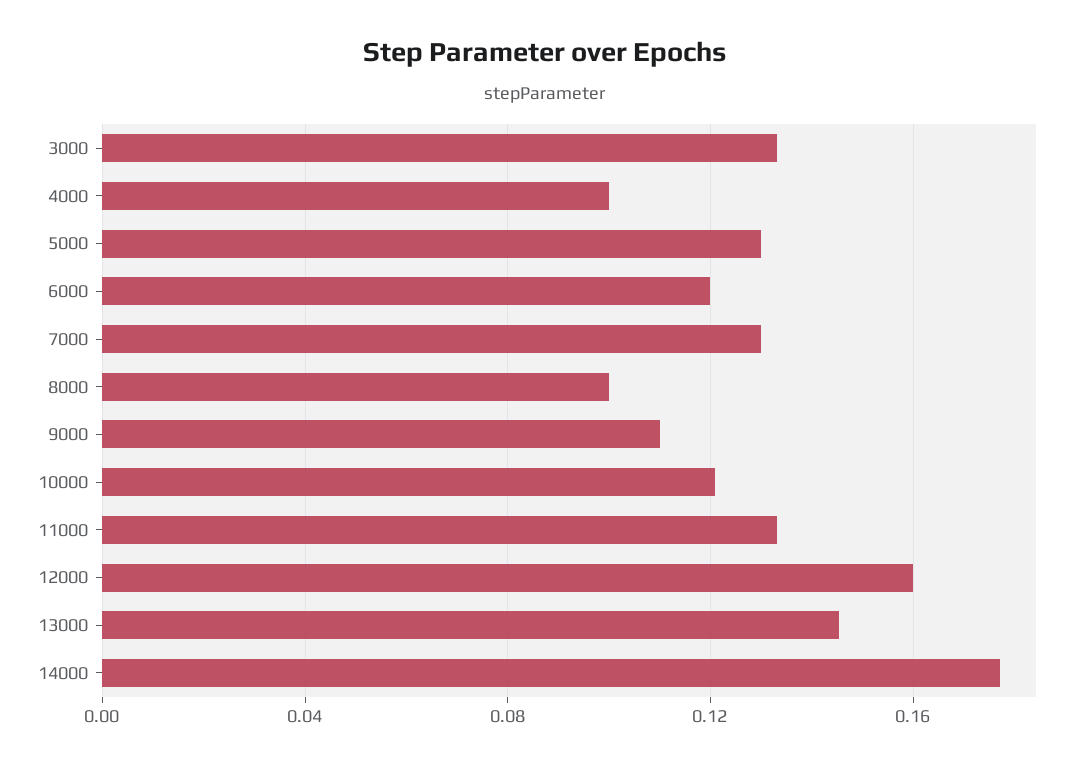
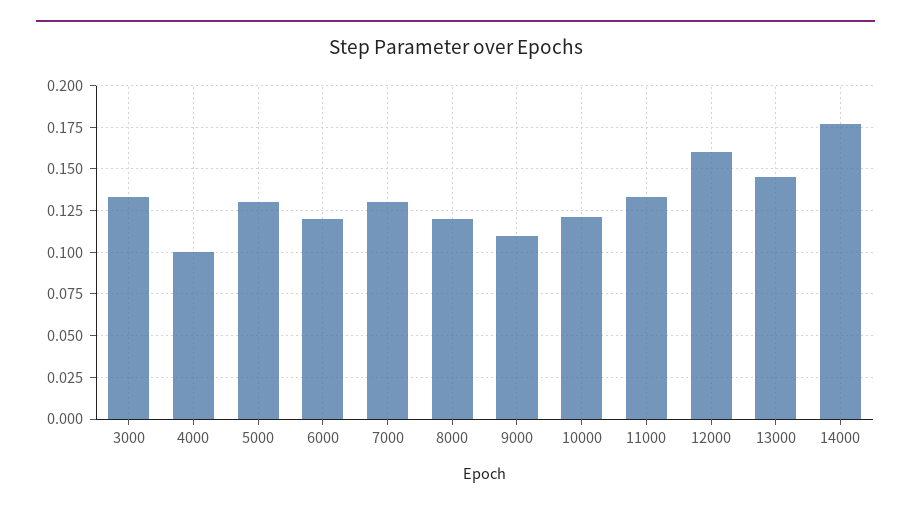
8000: 0.1 -> 0.12

